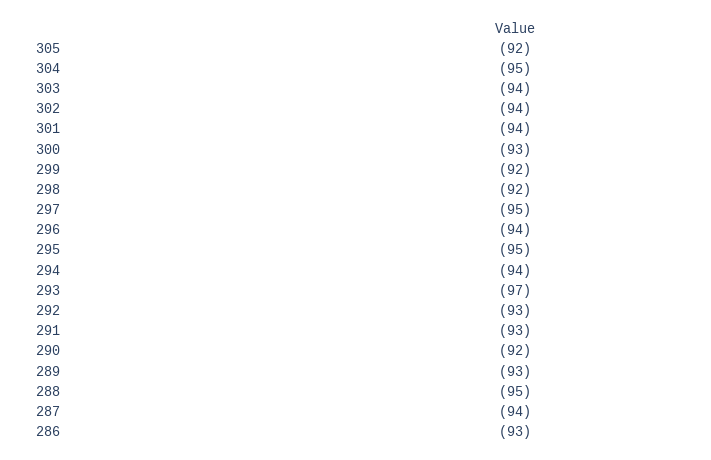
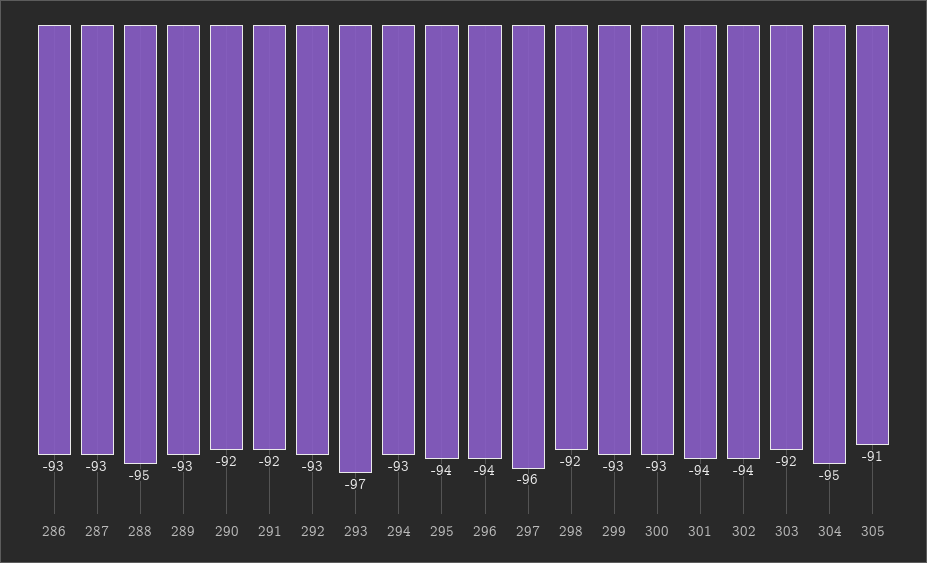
305: -92 -> -91
303: -94 -> -92
299: -92 -> -93
297: -95 -> -96
295: -95 -> -94
294: -94 -> -93
291: -93 -> -92
287: -94 -> -93

